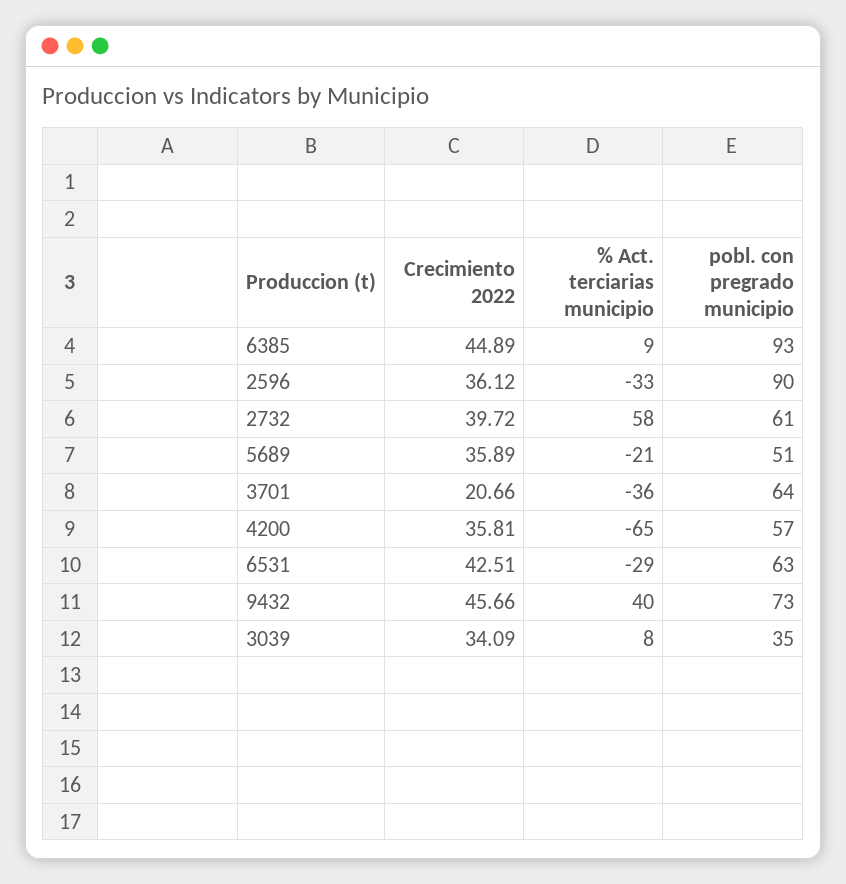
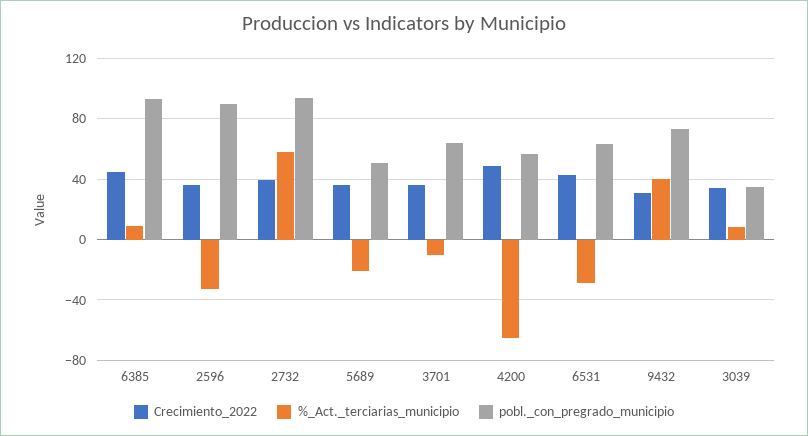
pobl. con pregrado municipio, 2732: 61 -> 95
Crecimiento 2022, 3701: 20.66 -> 35
% Act. terciarias municipio, 3701: -36 -> -10
Crecimiento 2022, 4200: 35.81 -> 50
Crecimiento 2022, 9432: 45.66 -> 30

